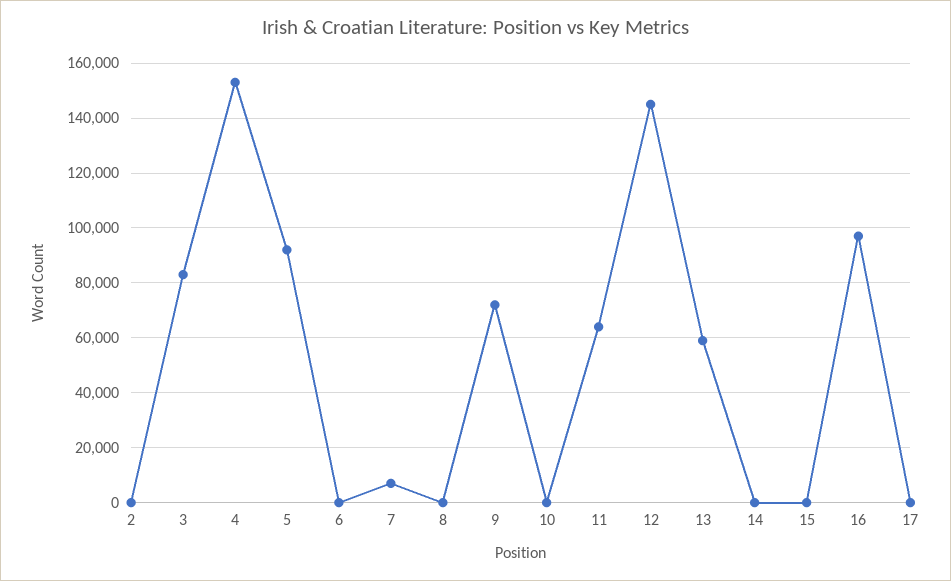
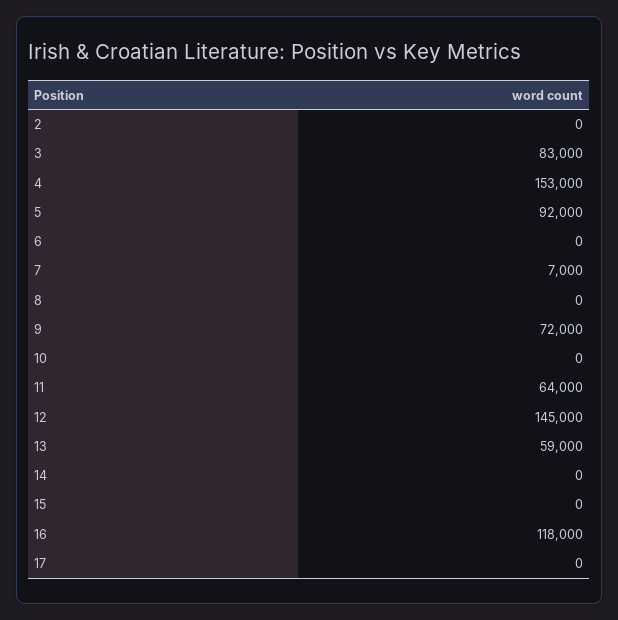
16: 97500 -> 118000

